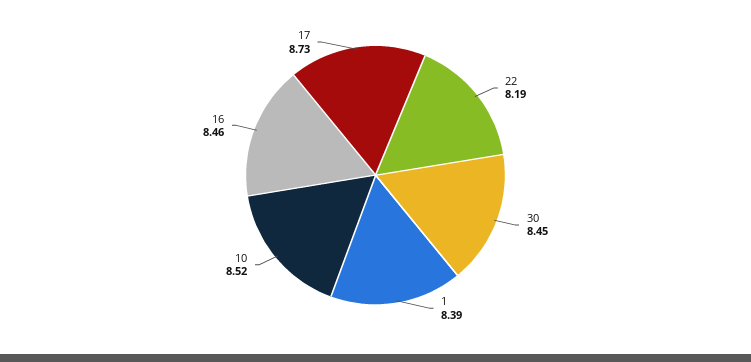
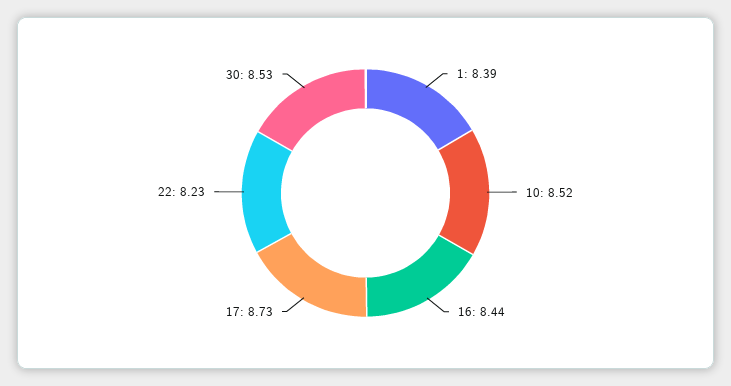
22: 8.19 -> 8.23
30: 8.45 -> 8.53
16: 8.46 -> 8.44

